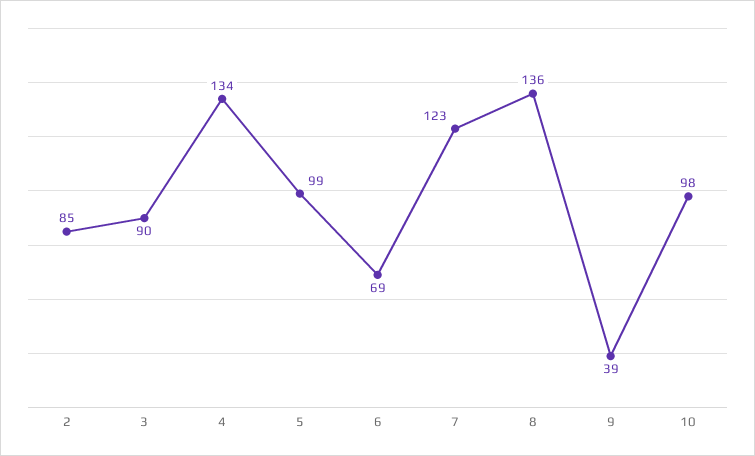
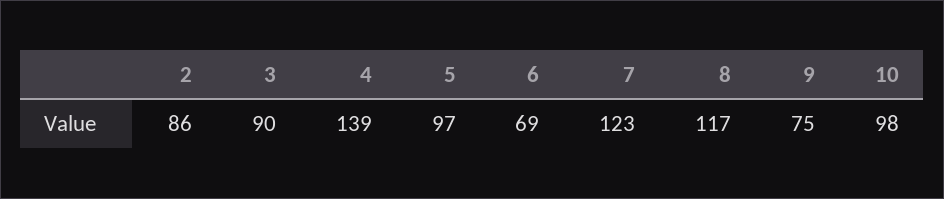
2: 85 -> 86
4: 134 -> 139
5: 99 -> 97
8: 136 -> 117
9: 39 -> 75

